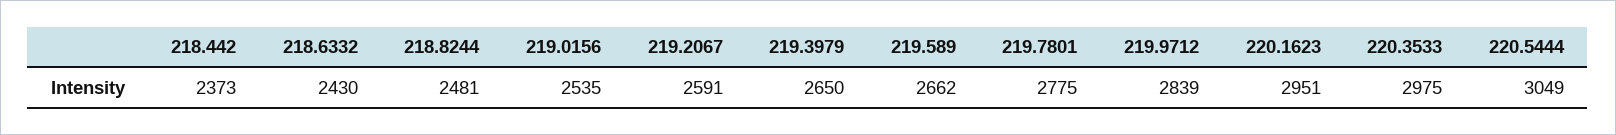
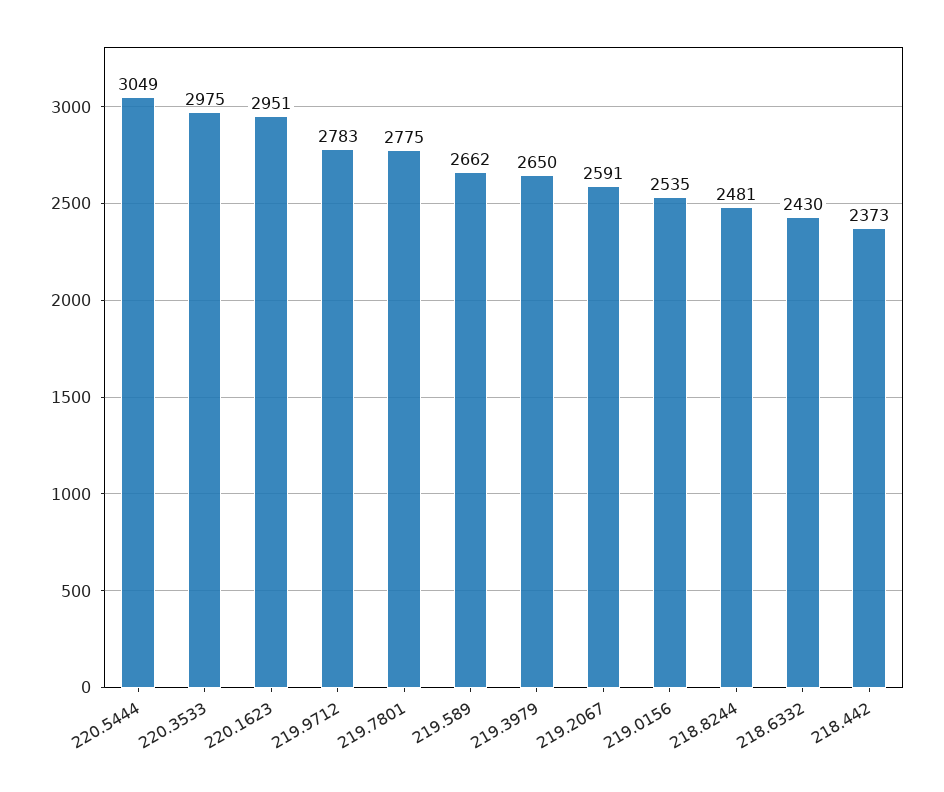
219.9712: 2839 -> 2783

